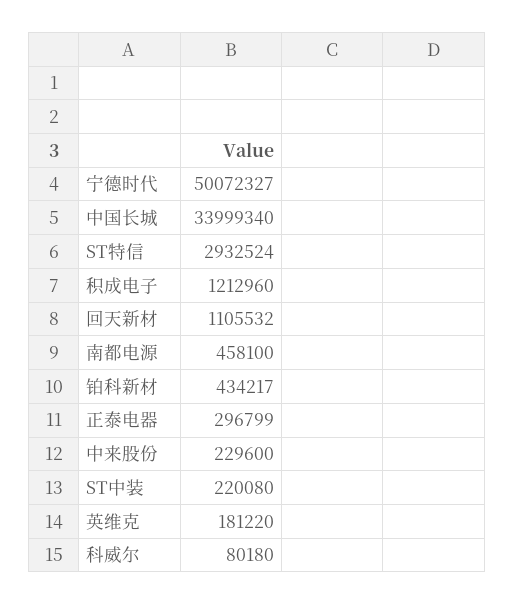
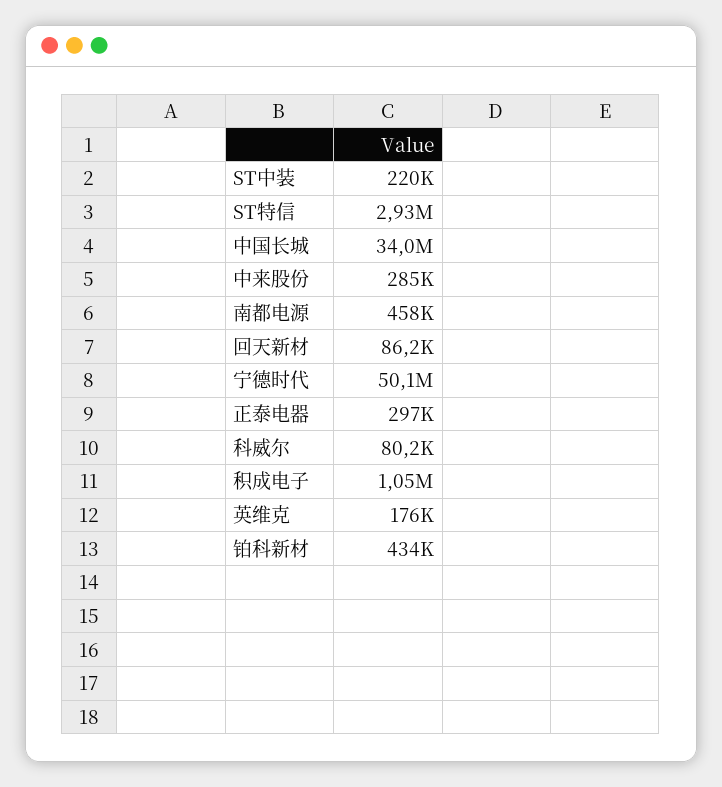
积成电子: 1212960 -> 1050000
回天新材: 1105532 -> 86200
中来股份: 229600 -> 285000
英维克: 181220 -> 176000

